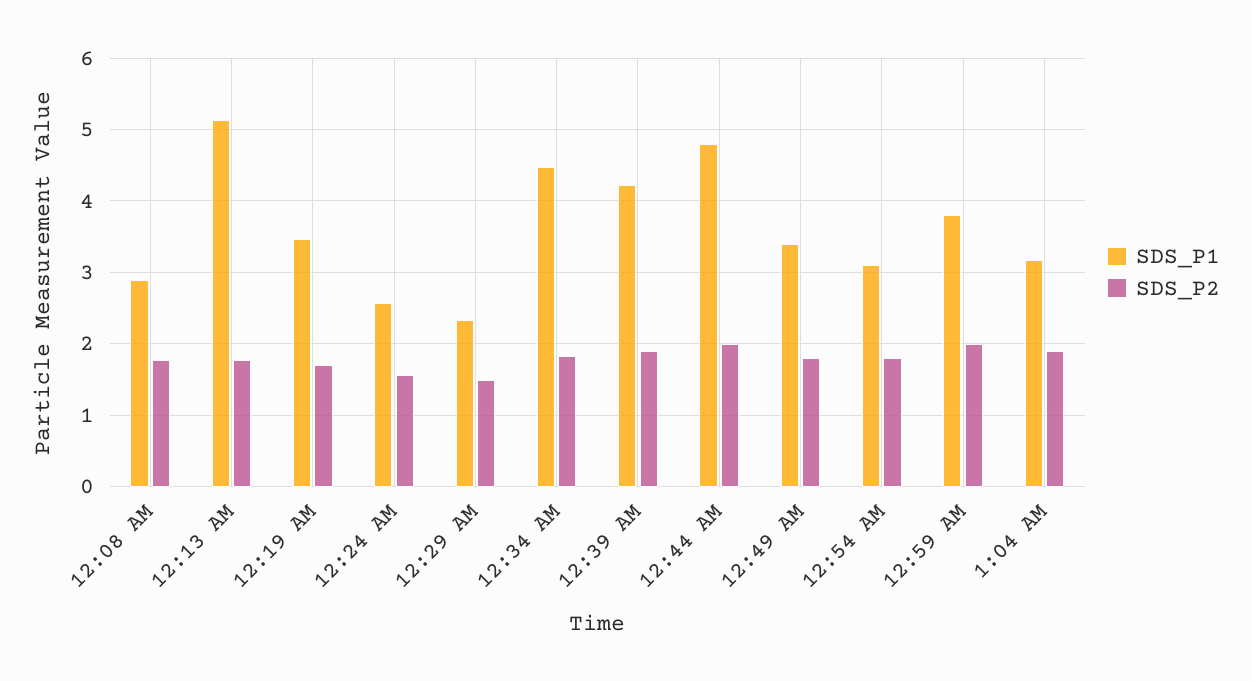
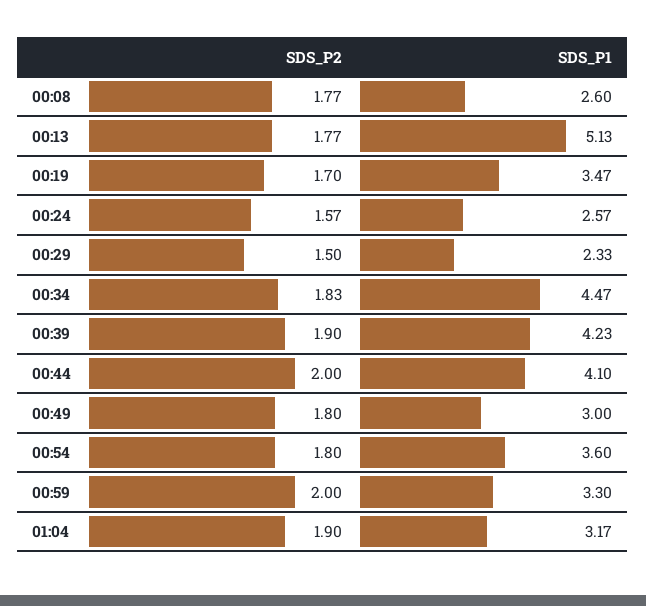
SDS_P1, 12:08 AM: 2.9 -> 2.6
SDS_P1, 12:44 AM: 4.8 -> 4.1
SDS_P1, 12:49 AM: 3.4 -> 3
SDS_P1, 12:54 AM: 3.1 -> 3.6
SDS_P1, 12:59 AM: 3.8 -> 3.3

